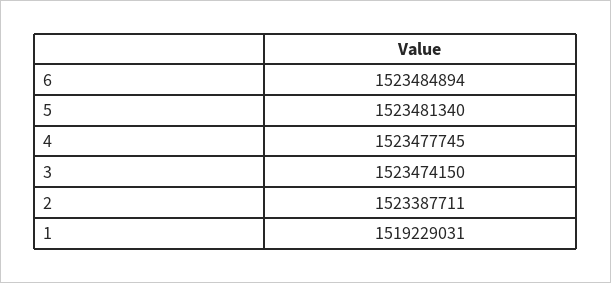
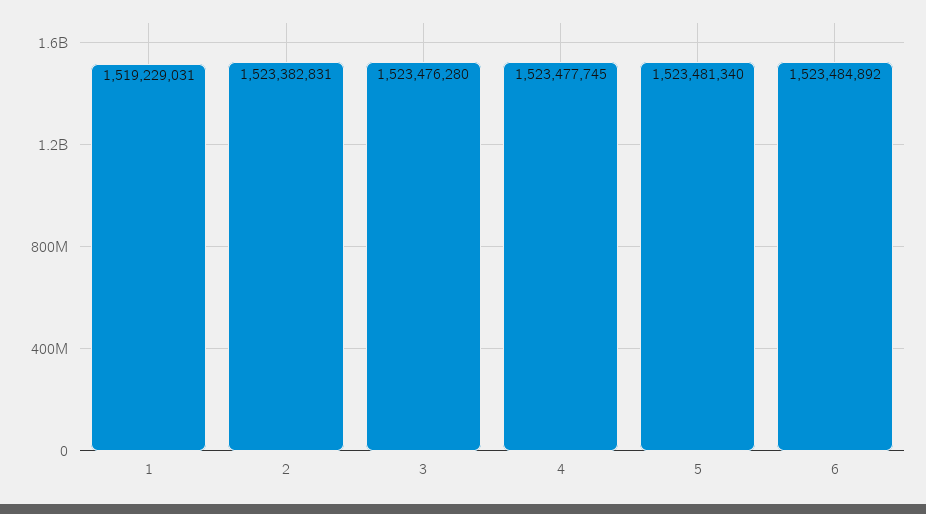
6: 1523484894 -> 1523484892
3: 1523474150 -> 1523476280
2: 1523387711 -> 1523382831

